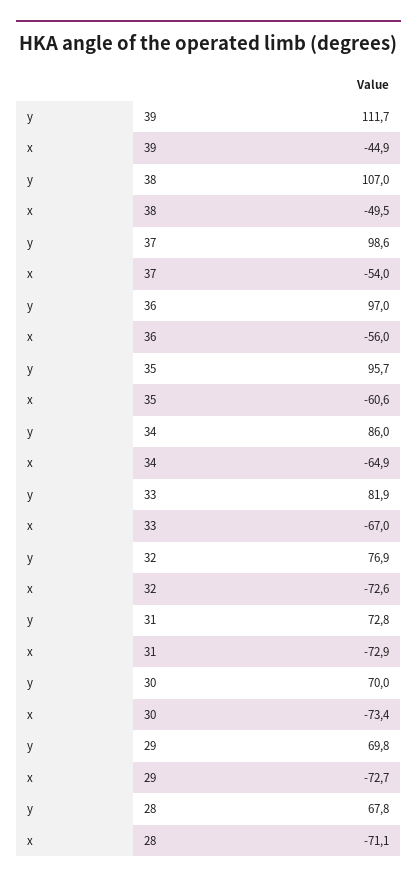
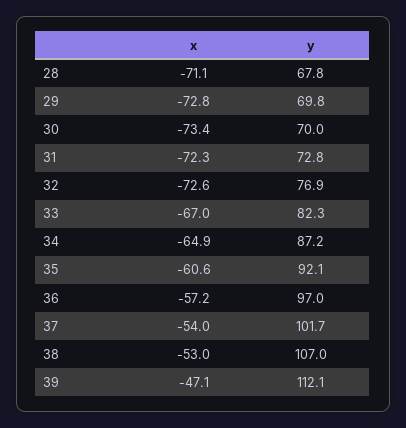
y, 39: 111.7 -> 112.1
x, 39: -44.9 -> -47.1
x, 38: -49.5 -> -53
y, 37: 98.6 -> 101.7
x, 36: -56 -> -57.2
y, 35: 95.7 -> 92.1
y, 34: 86 -> 87.2
y, 33: 81.9 -> 82.3
x, 31: -72.9 -> -72.3
x, 29: -72.7 -> -72.8

